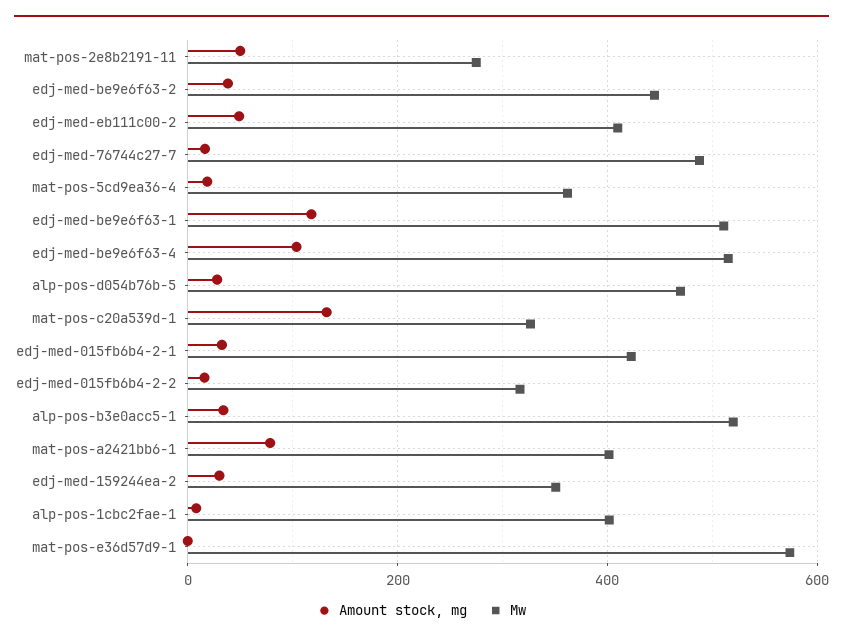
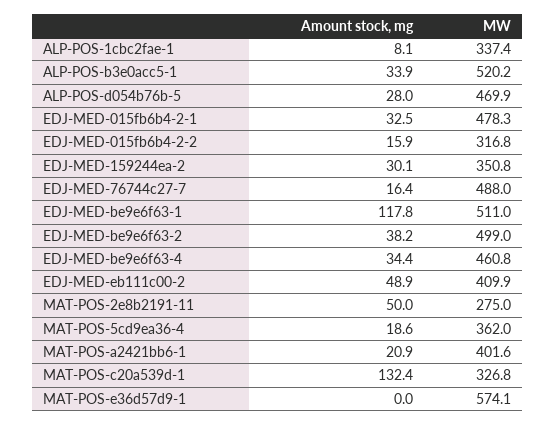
Mw, edj-med-be9e6f63-2: 440 -> 499
Amount stock, mg, edj-med-be9e6f63-4: 100 -> 34.4
Mw, edj-med-be9e6f63-4: 520 -> 460.8
Mw, edj-med-015fb6b4-2-1: 420 -> 478.3
Amount stock, mg, mat-pos-a2421bb6-1: 80 -> 20.9
Mw, alp-pos-1cbc2fae-1: 400 -> 337.4

